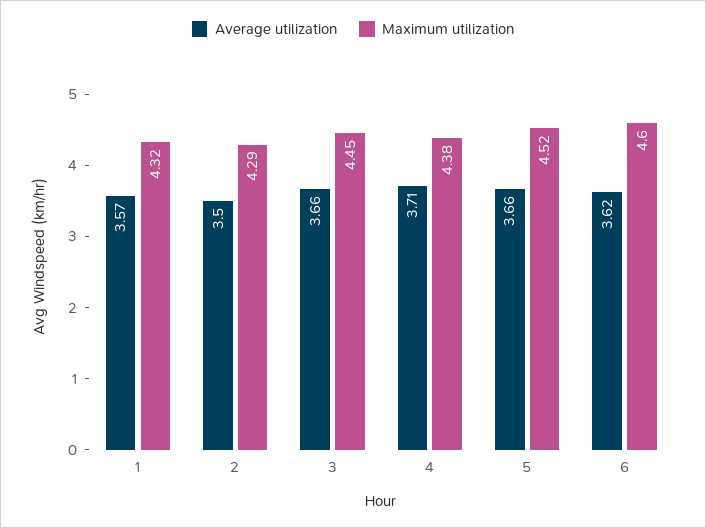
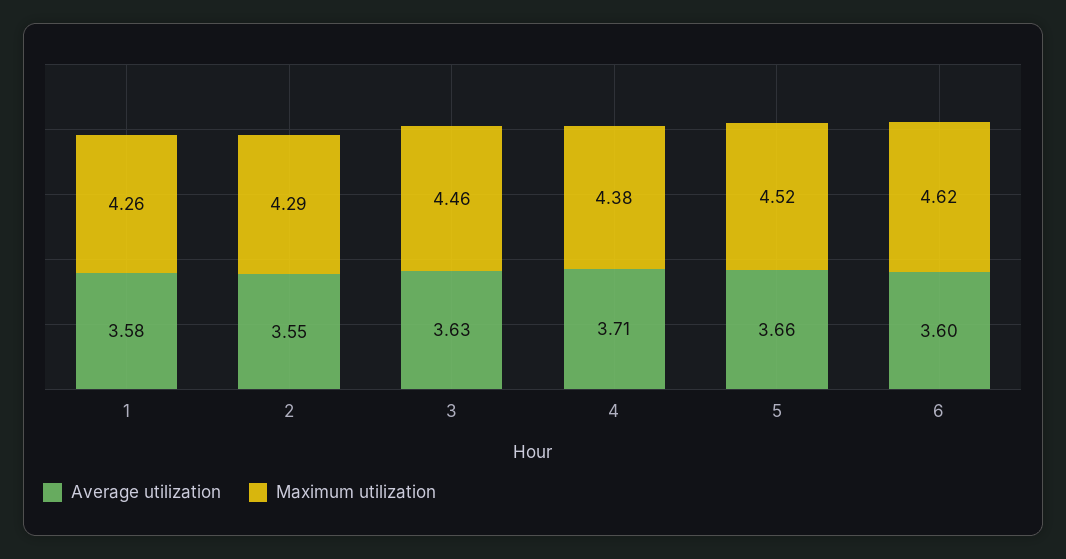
Average utilization, 1: 3.57 -> 3.58
Maximum utilization, 1: 4.32 -> 4.26
Average utilization, 2: 3.5 -> 3.55
Average utilization, 3: 3.66 -> 3.63
Maximum utilization, 3: 4.45 -> 4.46
Average utilization, 6: 3.62 -> 3.6
Maximum utilization, 6: 4.6 -> 4.62

